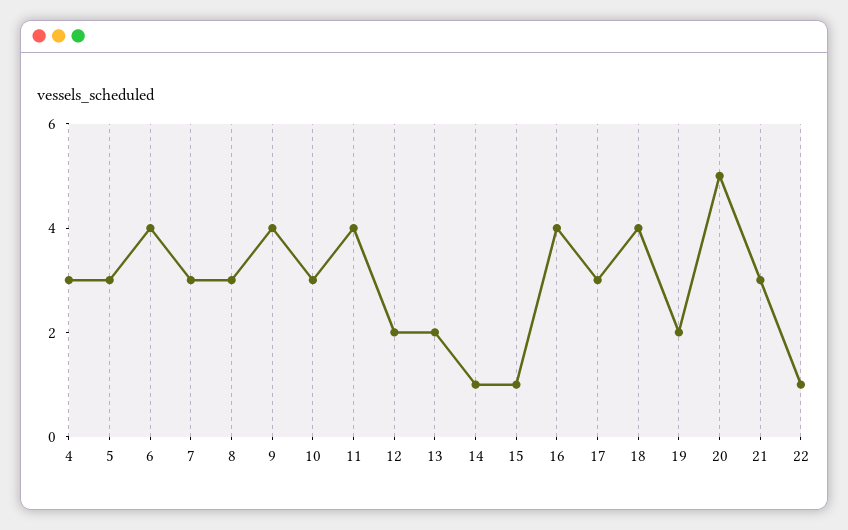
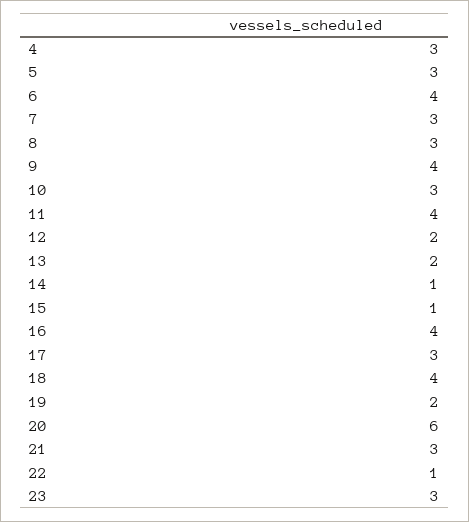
20: 5 -> 6
23: none -> 3

